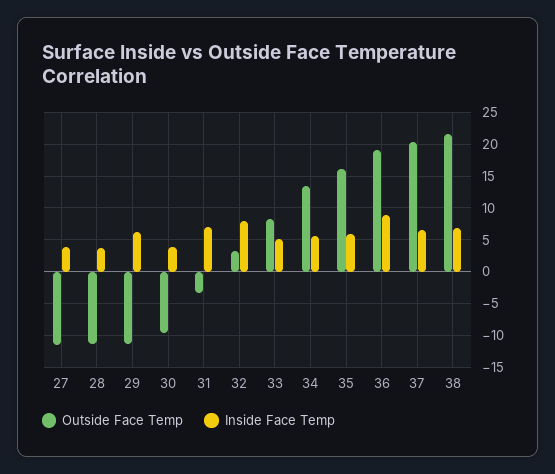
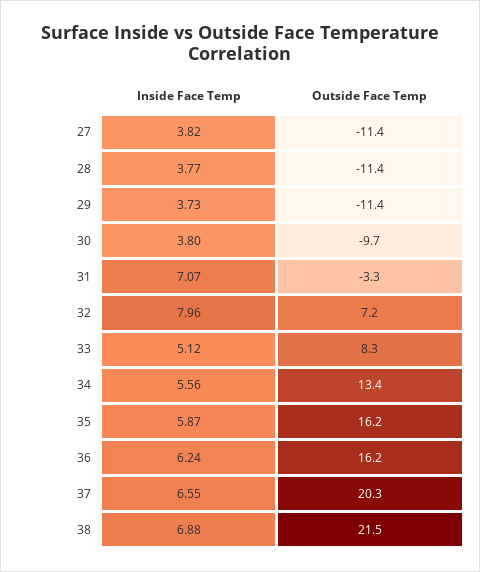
Inside Face Temp, 29: 6 -> 3.73
Outside Face Temp, 32: 3 -> 7.2
Outside Face Temp, 36: 19 -> 16.2
Inside Face Temp, 36: 9 -> 6.24

